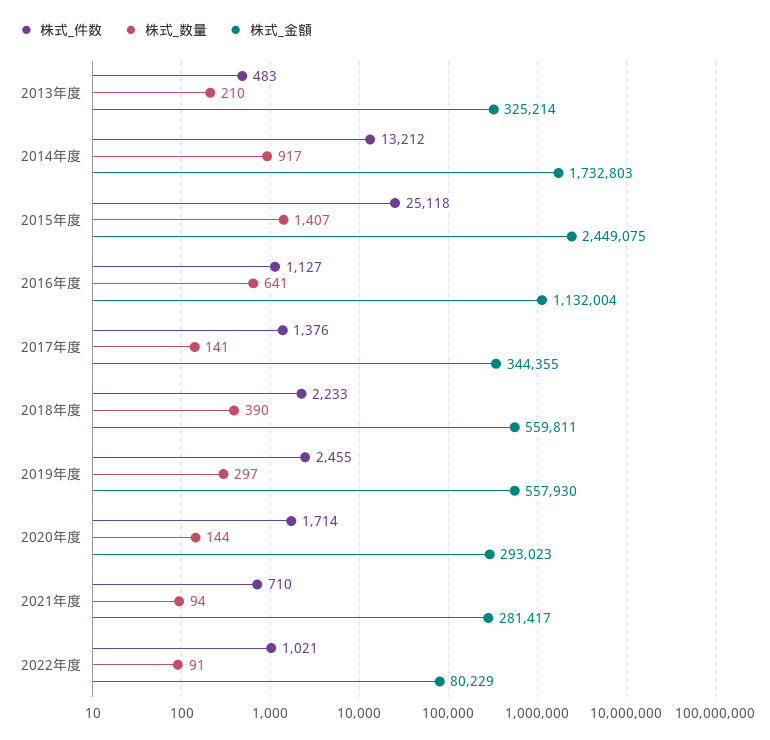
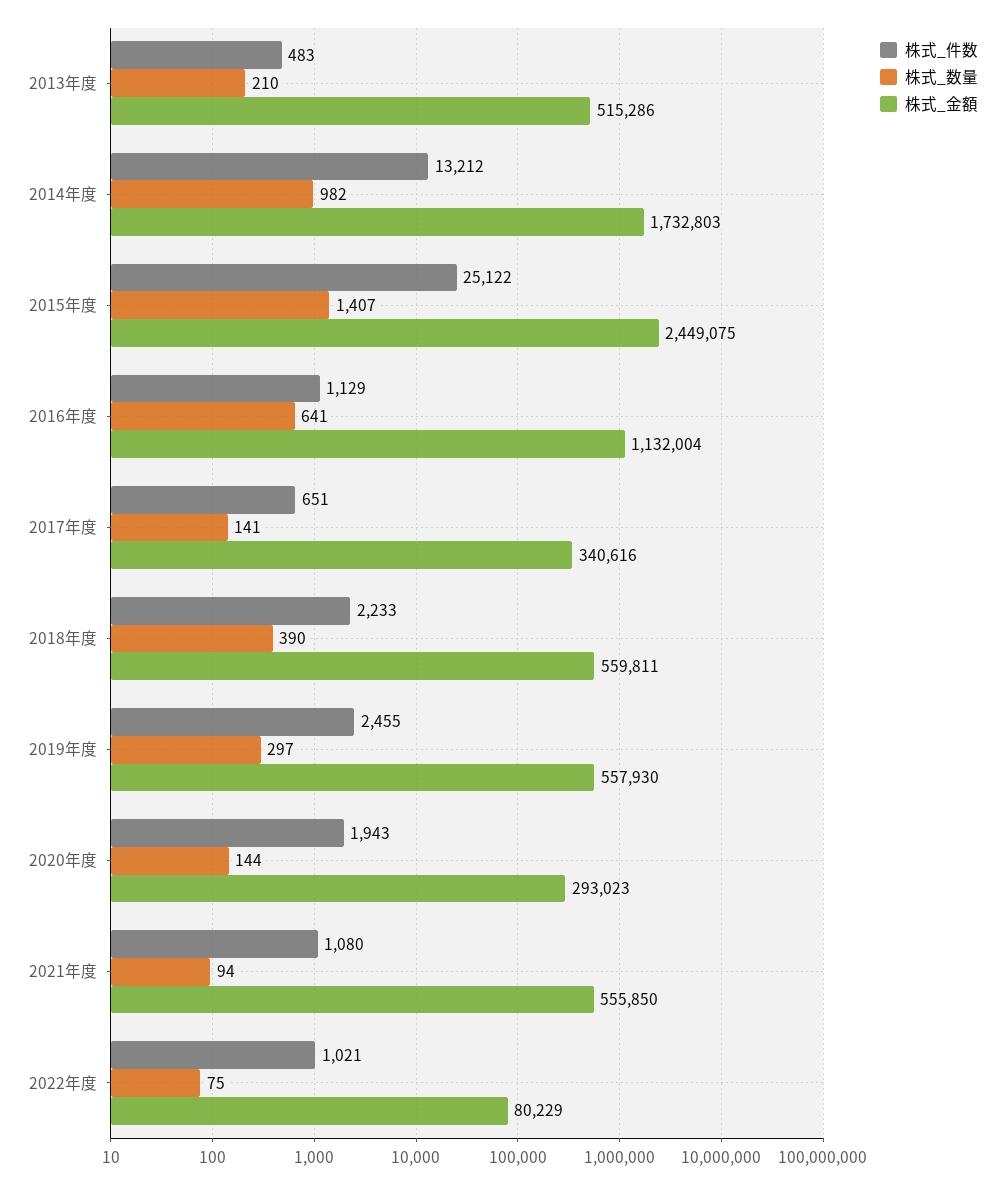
株式_金額, 2013年度: 325214 -> 515286
株式_数量, 2014年度: 917 -> 982
株式_件数, 2015年度: 25118 -> 25122
株式_件数, 2016年度: 1127 -> 1129
株式_件数, 2017年度: 1376 -> 651
株式_金額, 2017年度: 344355 -> 340616
株式_件数, 2020年度: 1714 -> 1943
株式_件数, 2021年度: 710 -> 1080
株式_金額, 2021年度: 281417 -> 555850
株式_数量, 2022年度: 91 -> 75

